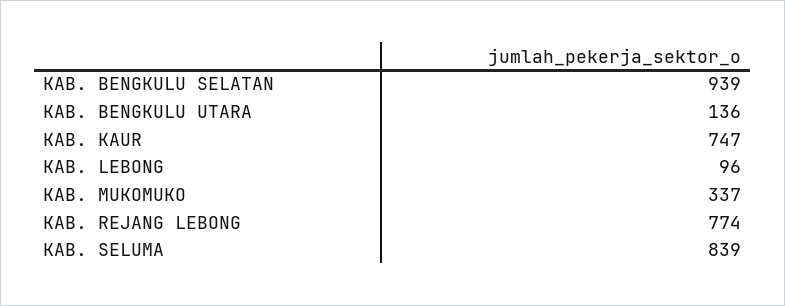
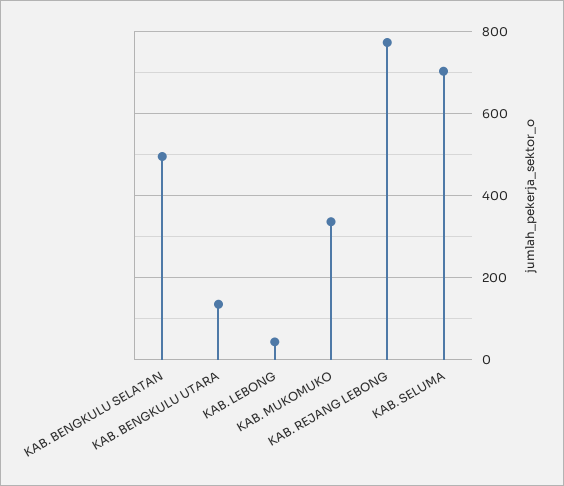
KAB. BENGKULU SELATAN: 939 -> 500
KAB. KAUR: 747 -> none
KAB. LEBONG: 96 -> 40
KAB. SELUMA: 839 -> 700

